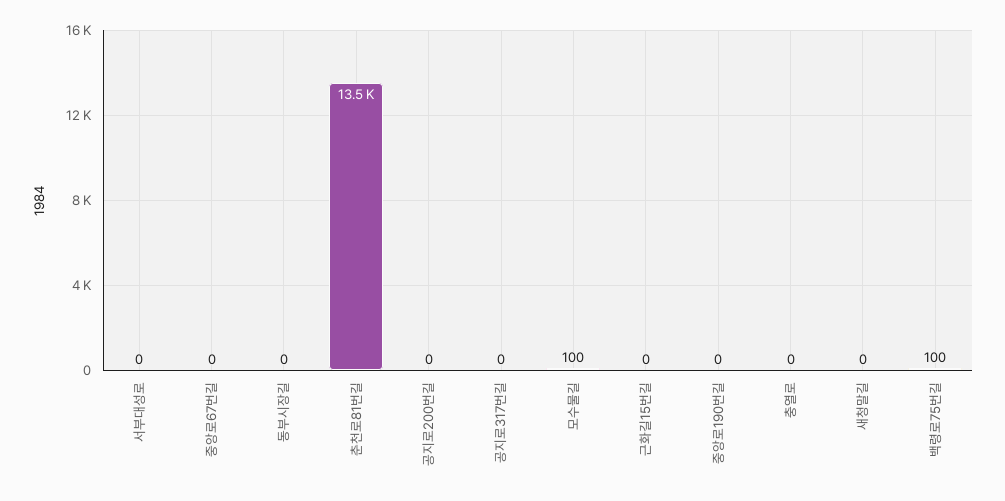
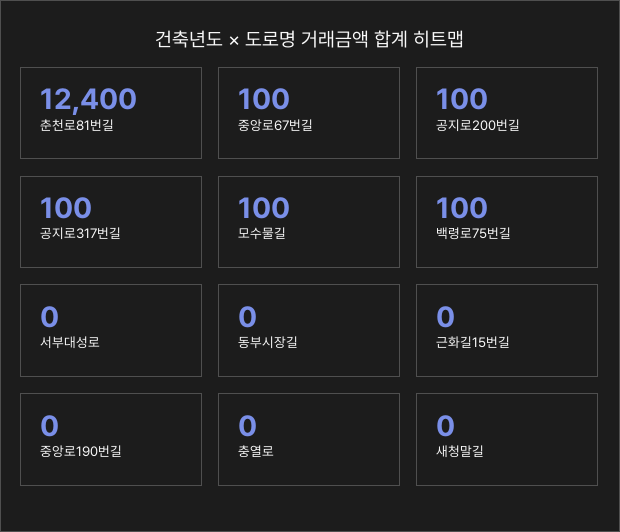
중앙로67번길: 0 -> 100
춘천로81번길: 13500 -> 12400
공지로200번길: 0 -> 100
공지로317번길: 0 -> 100

